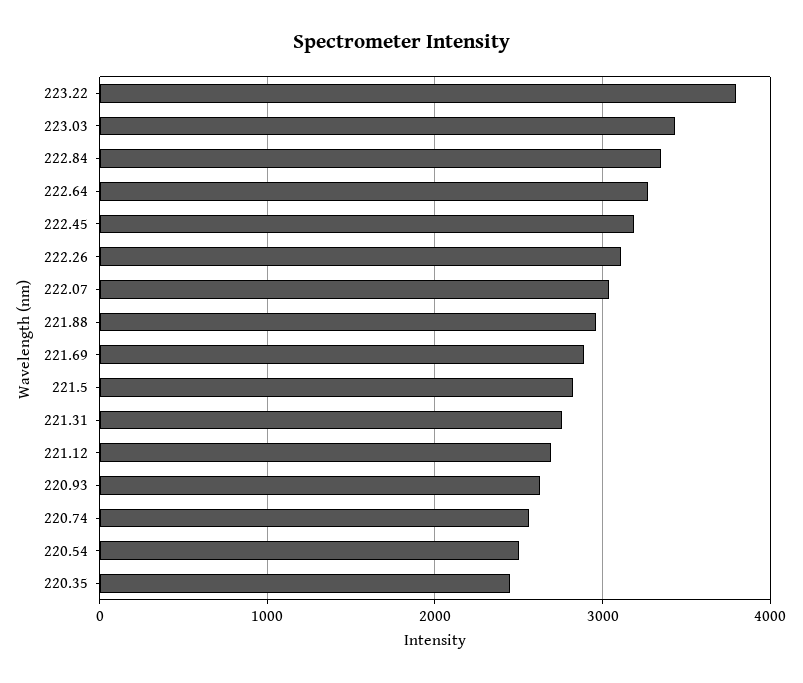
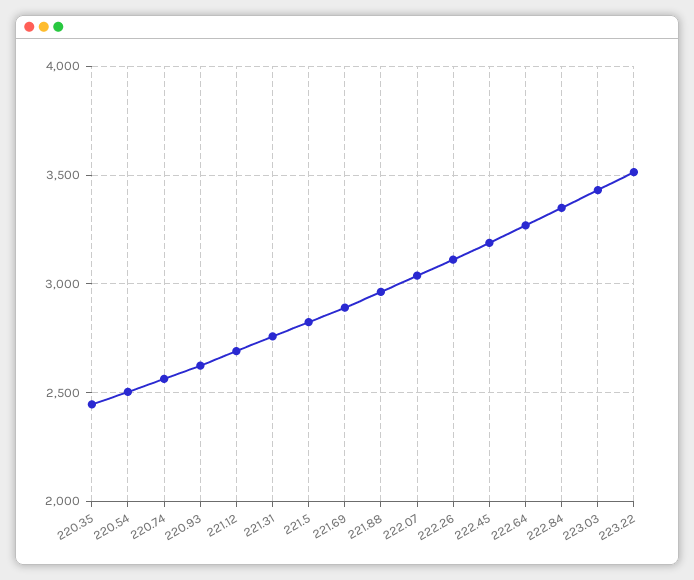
223.22: 3800 -> 3500

